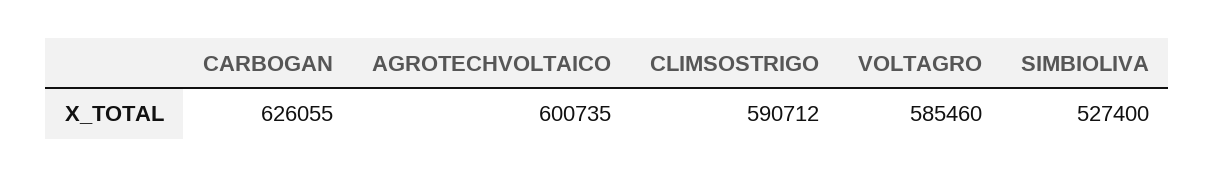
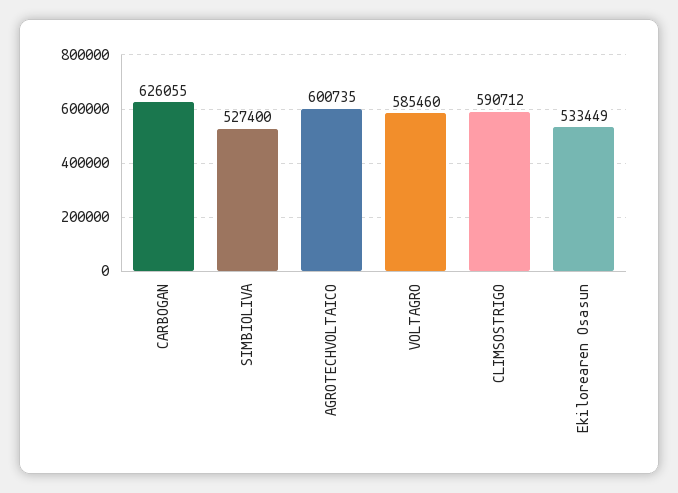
Ekilorearen Osasun: none -> 533449

